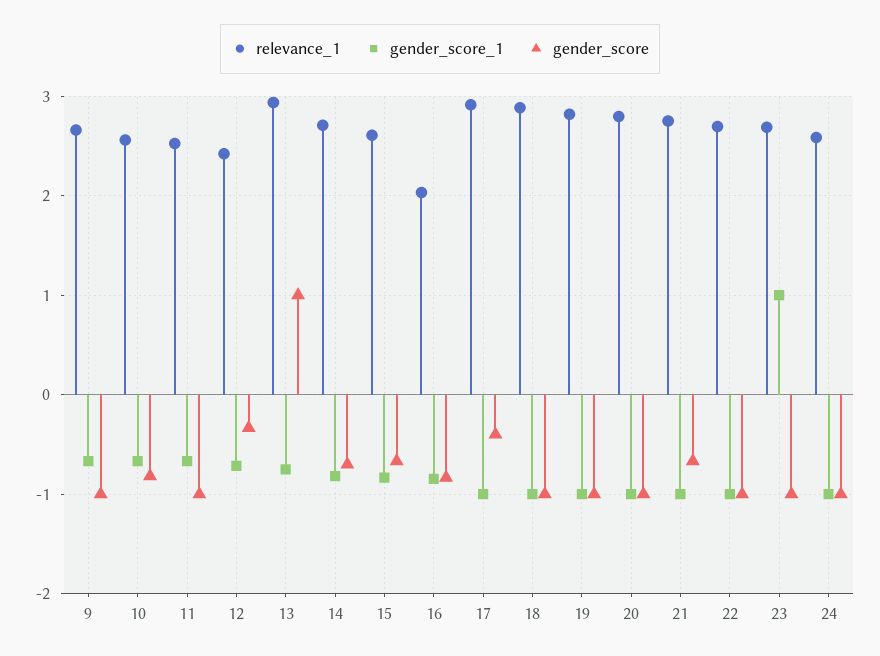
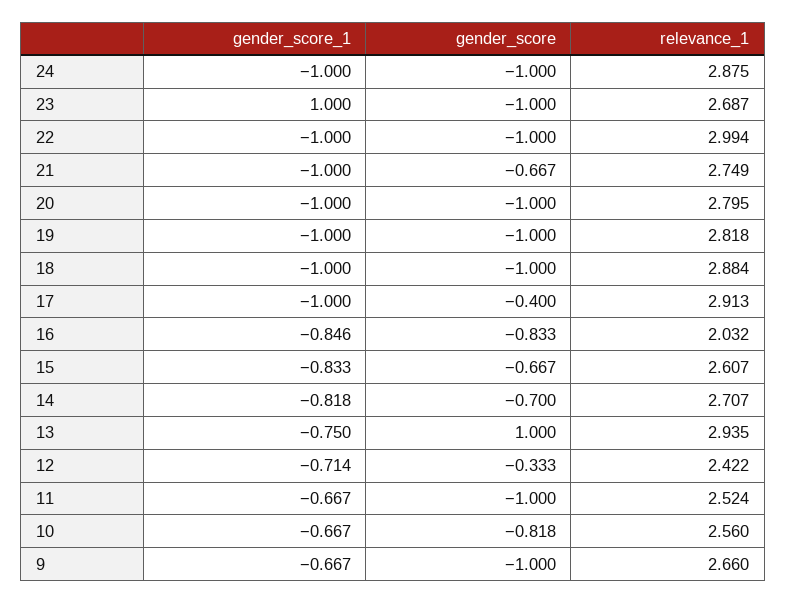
relevance_1, 22: 2.7 -> 2.994
relevance_1, 24: 2.6 -> 2.875

